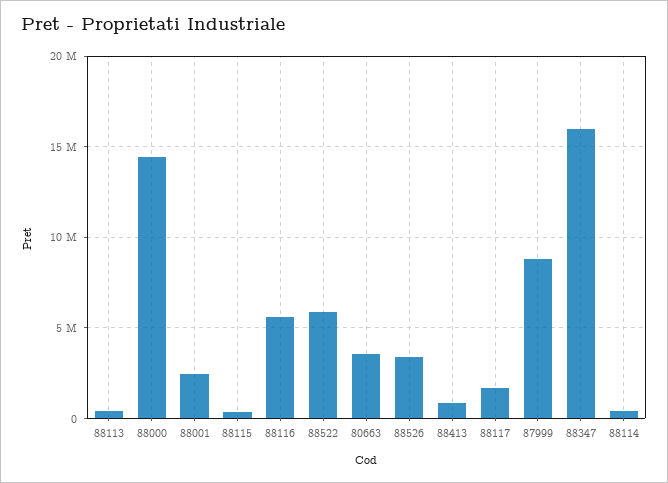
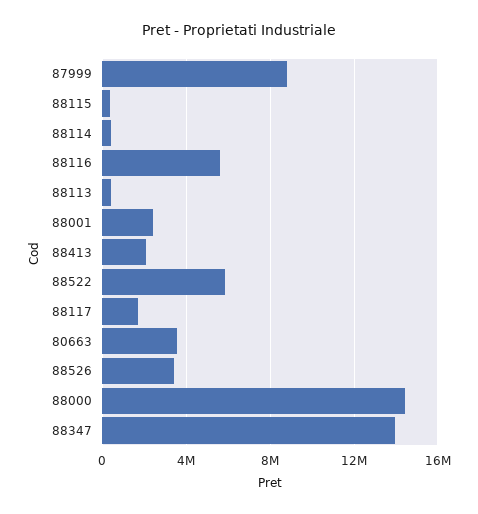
88413: 1000000 -> 2000000
88347: 16000000 -> 14000000

